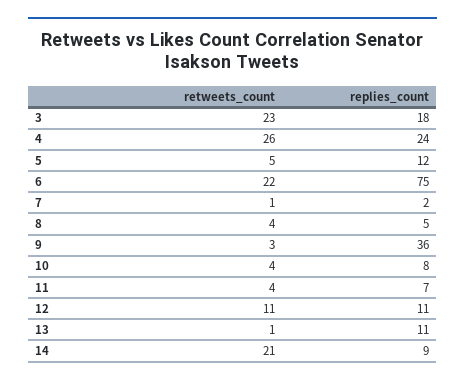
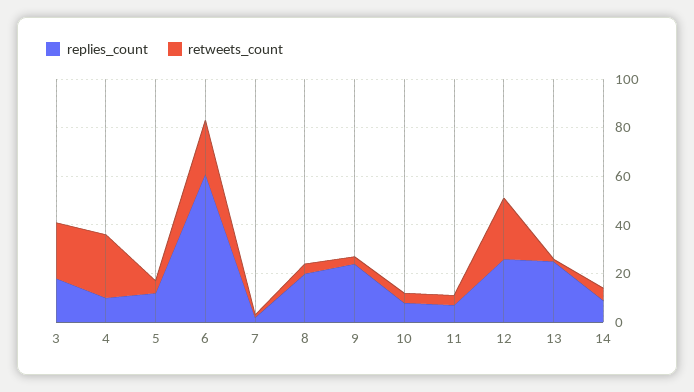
replies_count, 4: 24 -> 10
replies_count, 6: 75 -> 60
replies_count, 8: 5 -> 20
replies_count, 9: 36 -> 25
retweets_count, 12: 11 -> 25
replies_count, 12: 11 -> 25
replies_count, 13: 11 -> 25
retweets_count, 14: 21 -> 5

